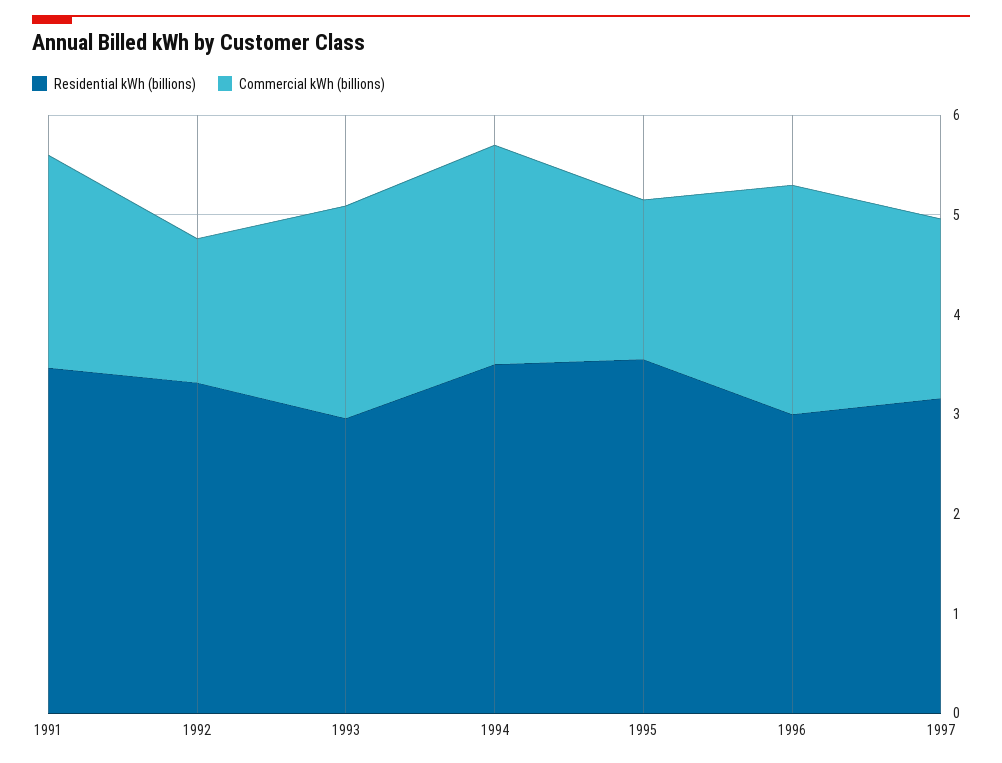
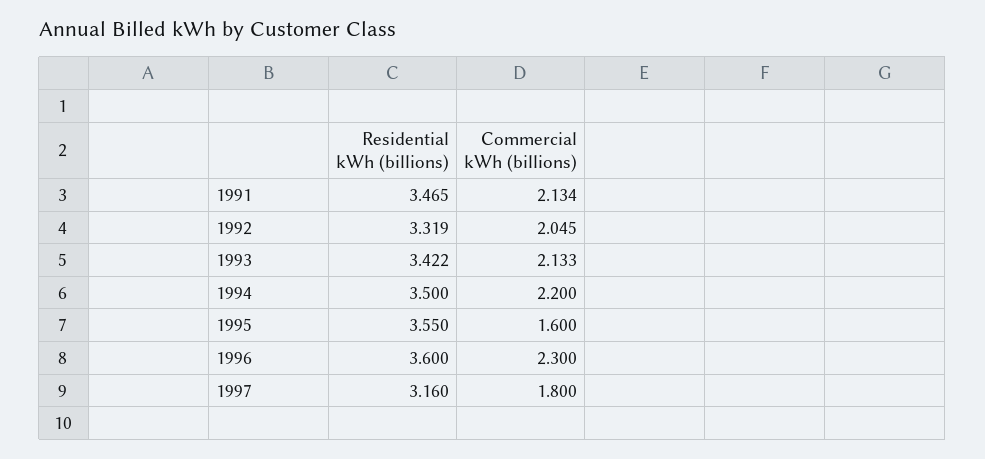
Commercial kWh (billions), 1992: 1.4 -> 2.045
Residential kWh (billions), 1993: 3 -> 3.422
Residential kWh (billions), 1996: 3 -> 3.6

